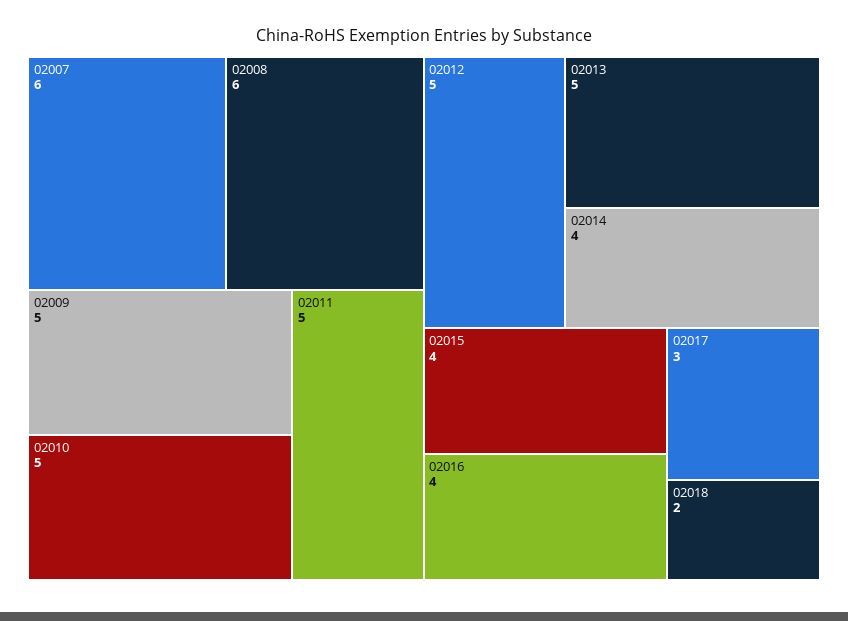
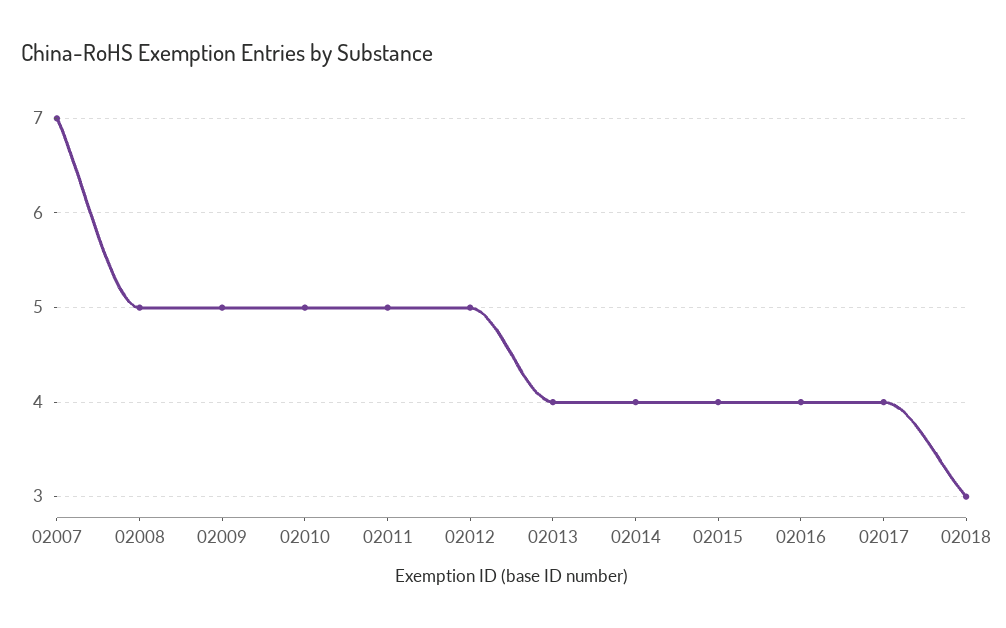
02007: 6 -> 7
02008: 6 -> 5
02013: 5 -> 4
02017: 3 -> 4
02018: 2 -> 3

